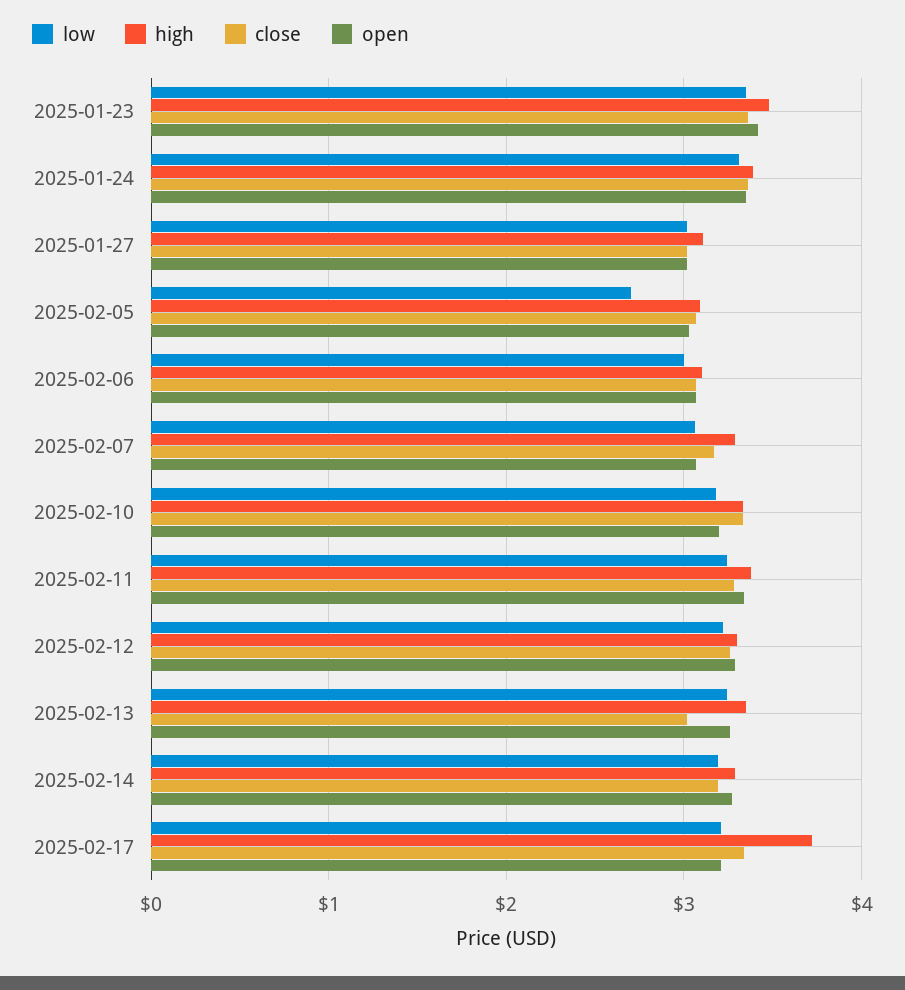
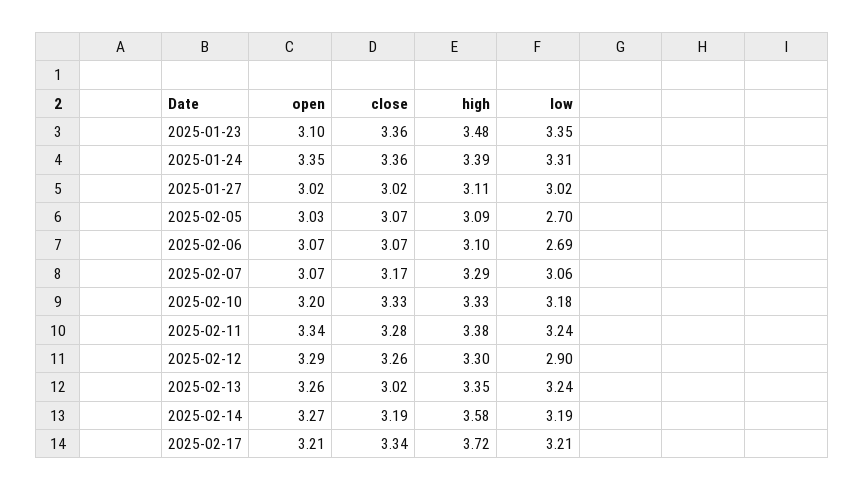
open, 2025-01-23: 3.4 -> 3.1
low, 2025-02-06: 3 -> 2.69
low, 2025-02-12: 3.2 -> 2.9
high, 2025-02-14: 3.3 -> 3.58

